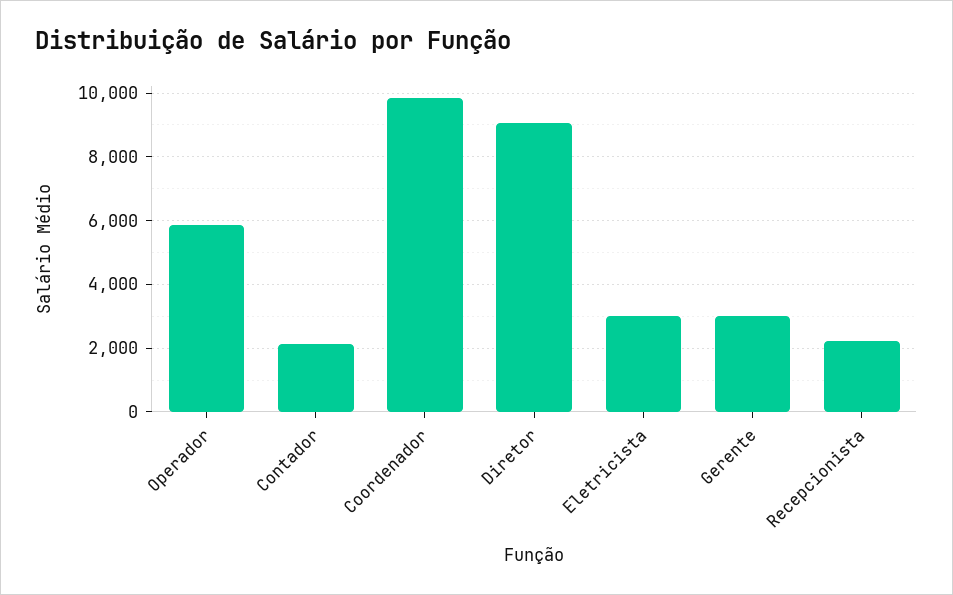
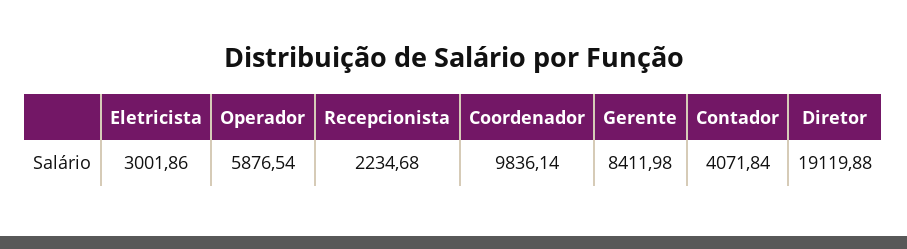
Contador: 2200 -> 4071.84
Diretor: 9000 -> 19119.88
Gerente: 3000 -> 8411.98

